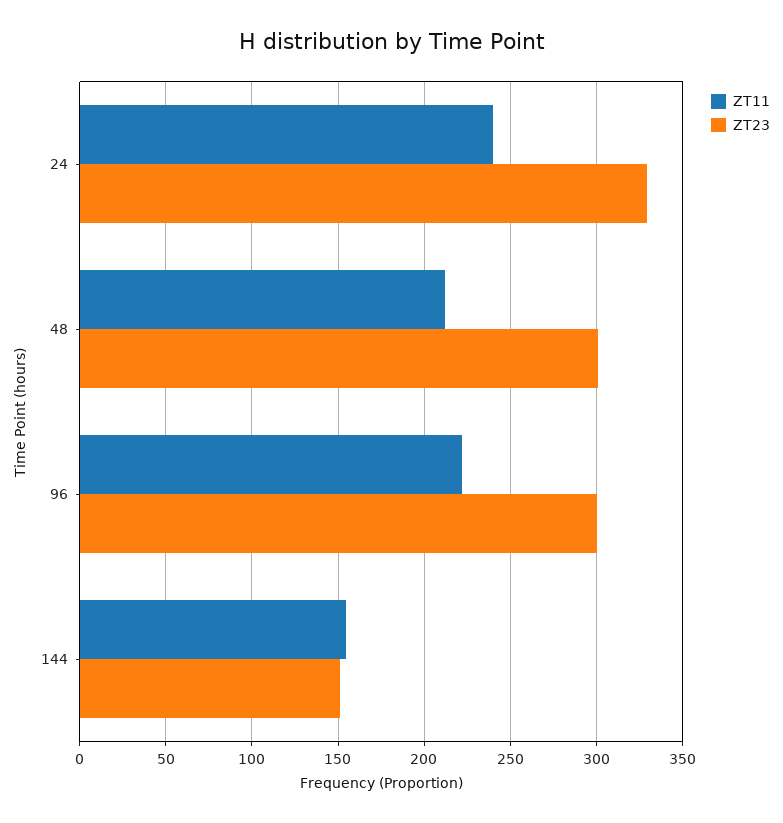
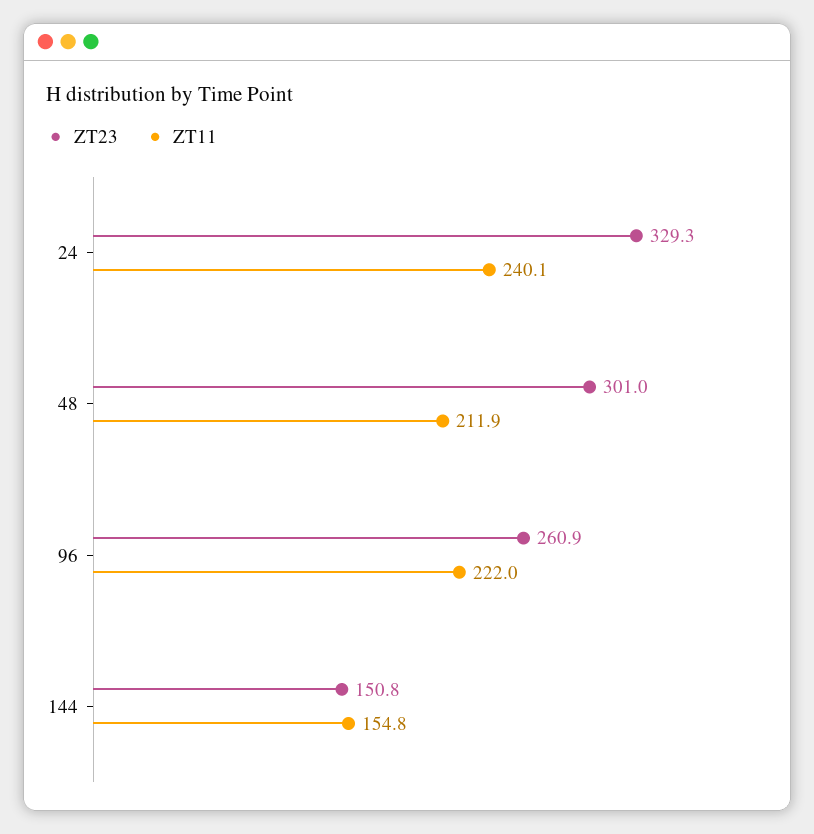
ZT23, 96: 300 -> 260.9

